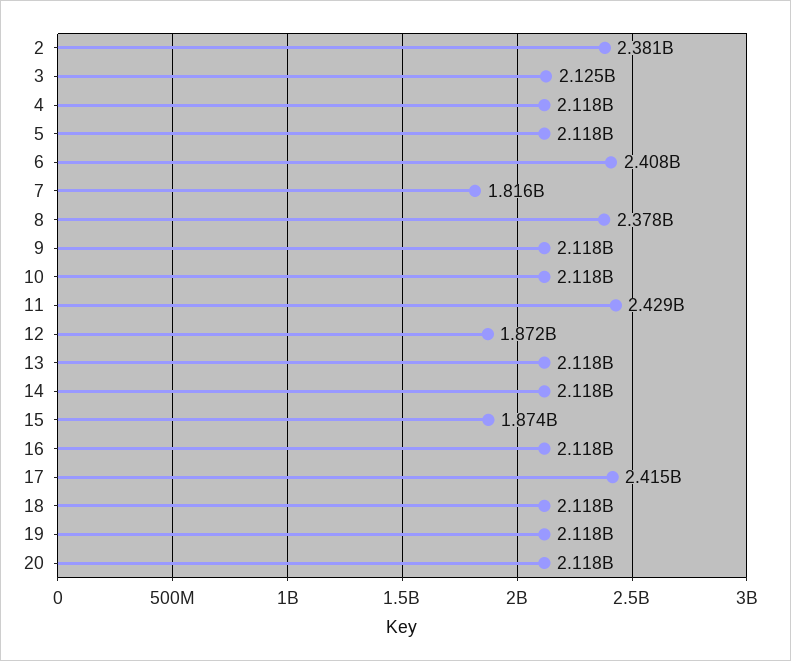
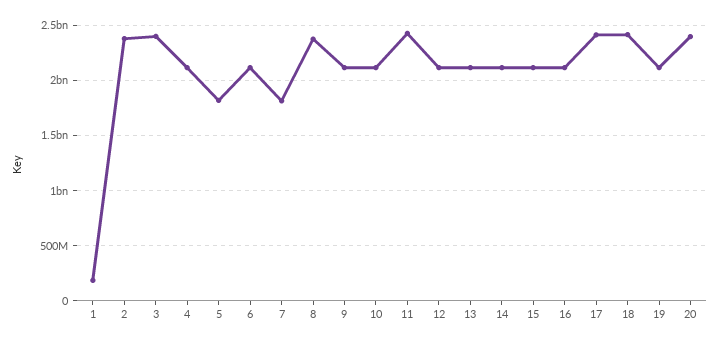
3: 2125000000 -> 2400000000
5: 2118000000 -> 1800000000
6: 2408000000 -> 2100000000
12: 1872000000 -> 2100000000
15: 1874000000 -> 2100000000
18: 2118000000 -> 2400000000
20: 2118000000 -> 2400000000
1: none -> 200000000

